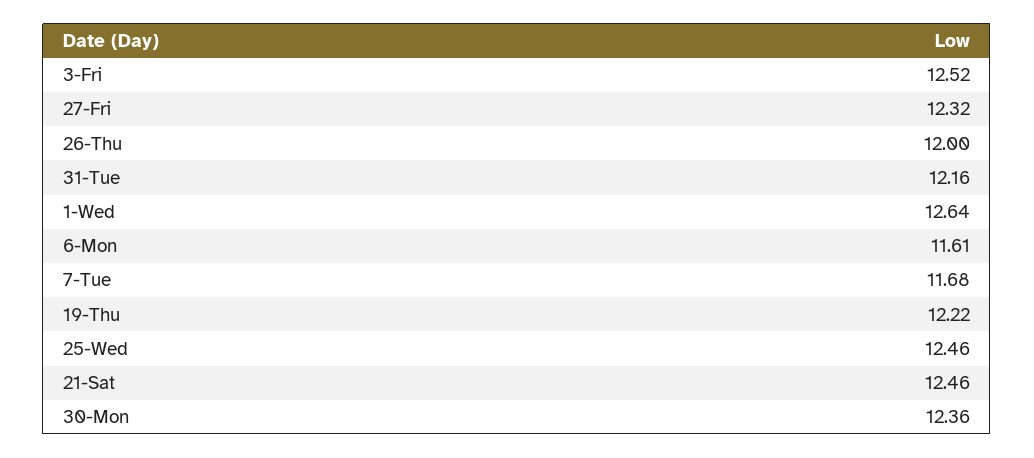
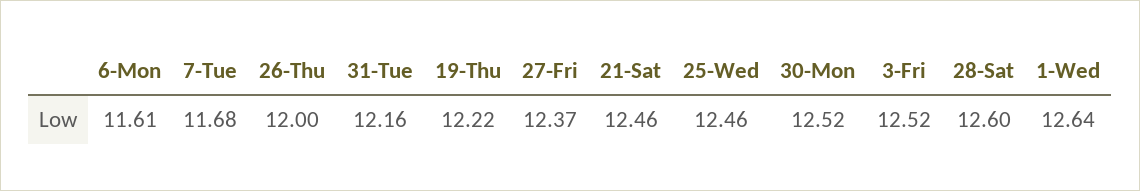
27-Fri: 12.32 -> 12.37
30-Mon: 12.36 -> 12.52
28-Sat: none -> 12.6

